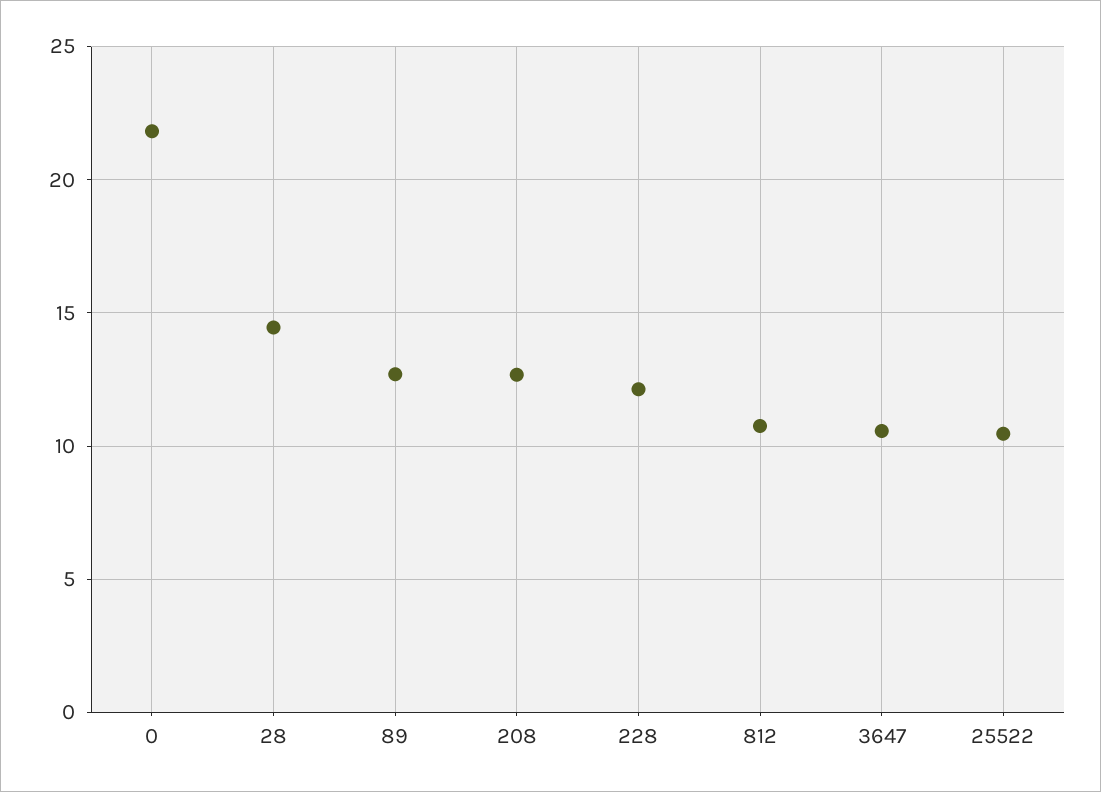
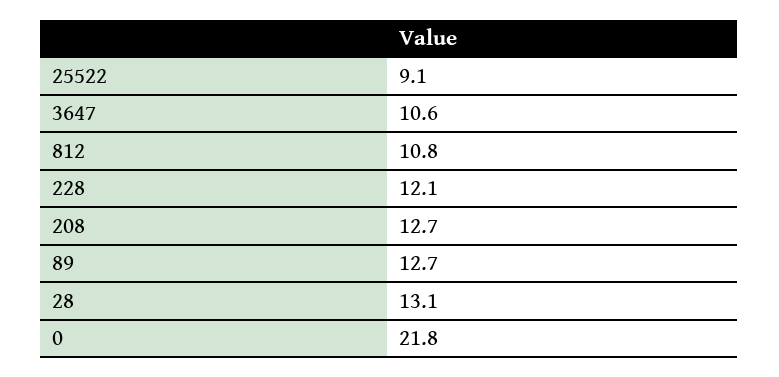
28: 14.5 -> 13.1
25522: 10.5 -> 9.1

